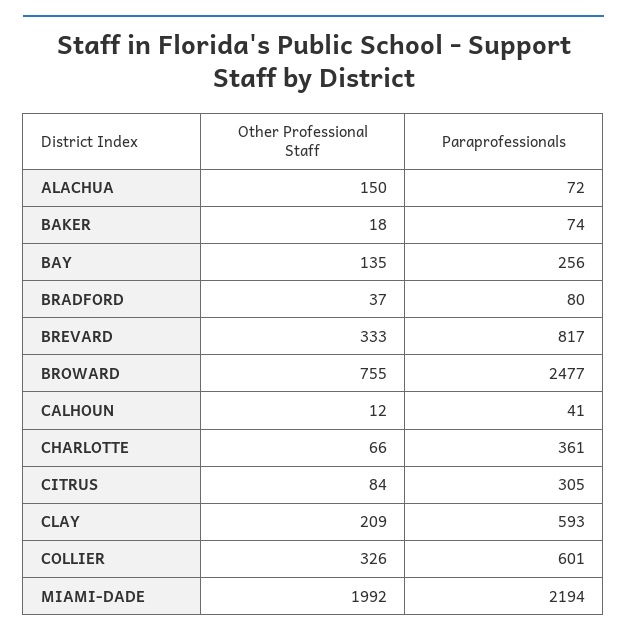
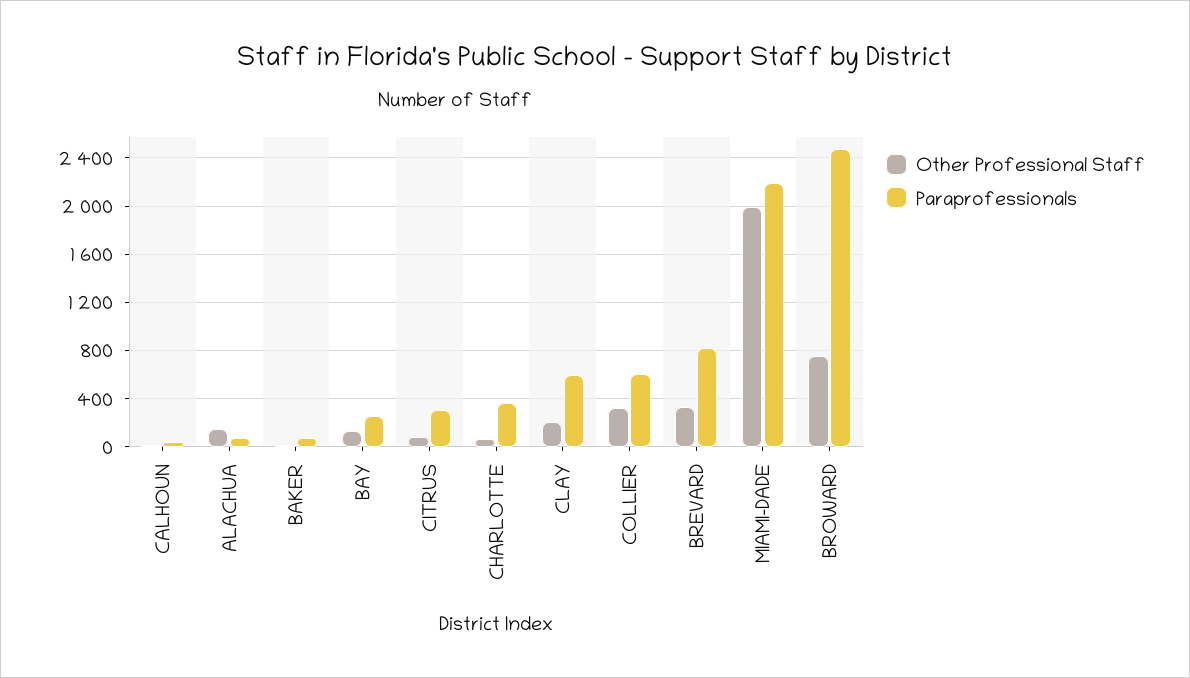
Other Professional Staff, BRADFORD: 37 -> none
Paraprofessionals, BRADFORD: 80 -> none

